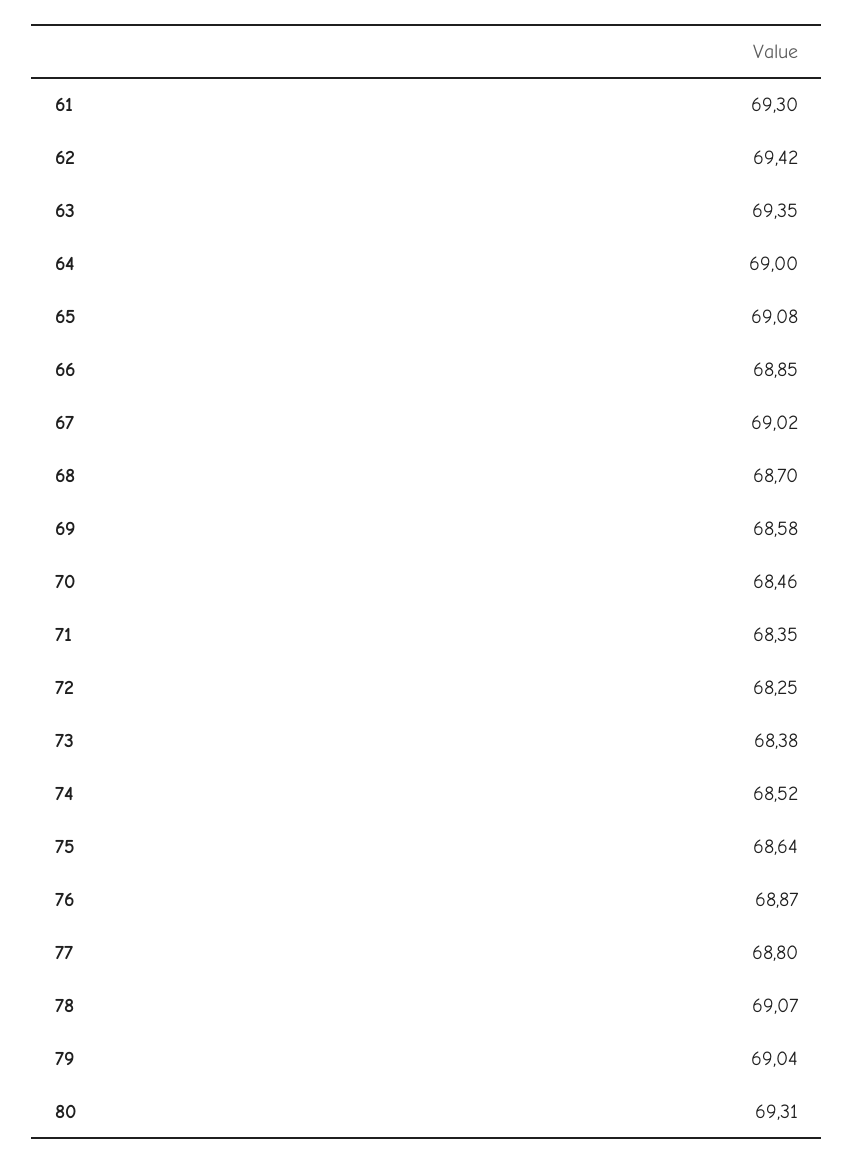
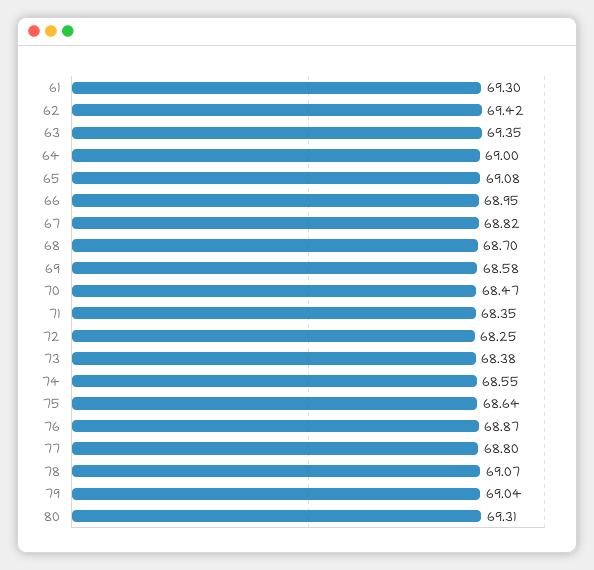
66: 68.85 -> 68.95
67: 69.02 -> 68.82
70: 68.46 -> 68.47
74: 68.52 -> 68.55

